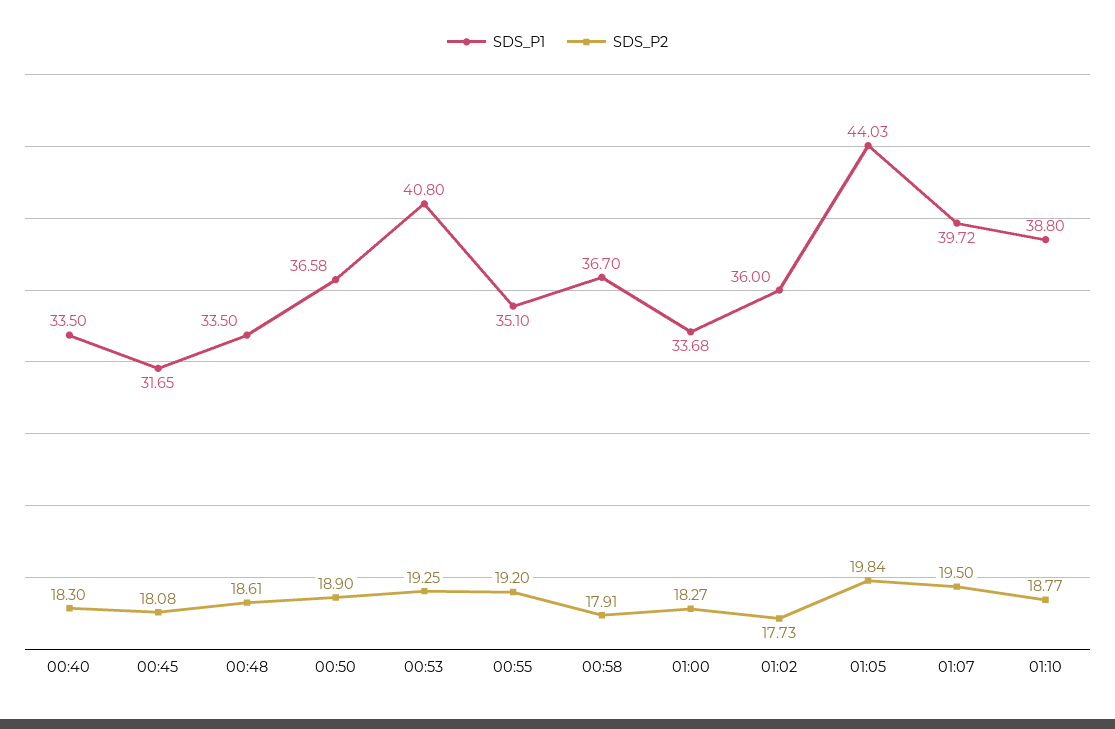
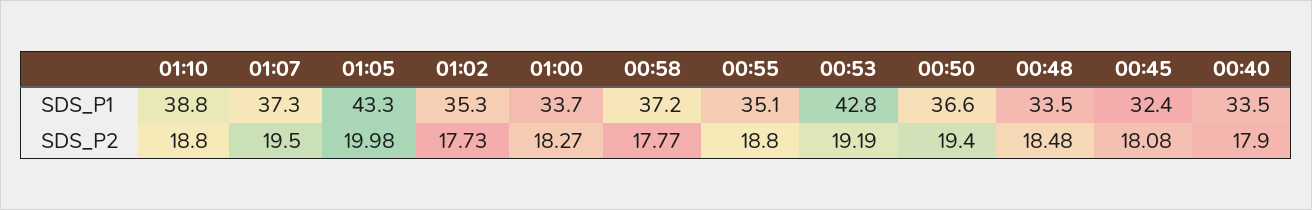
SDS_P2, 00:40: 18.3 -> 17.9
SDS_P1, 00:45: 31.65 -> 32.4
SDS_P2, 00:48: 18.61 -> 18.48
SDS_P2, 00:50: 18.9 -> 19.4
SDS_P1, 00:53: 40.8 -> 42.8
SDS_P2, 00:53: 19.25 -> 19.19
SDS_P2, 00:55: 19.2 -> 18.8
SDS_P1, 00:58: 36.7 -> 37.2
SDS_P2, 00:58: 17.91 -> 17.77
SDS_P1, 01:02: 36 -> 35.3
SDS_P1, 01:05: 44.03 -> 43.3
SDS_P2, 01:05: 19.84 -> 19.98
SDS_P1, 01:07: 39.72 -> 37.3
SDS_P2, 01:10: 18.77 -> 18.8

